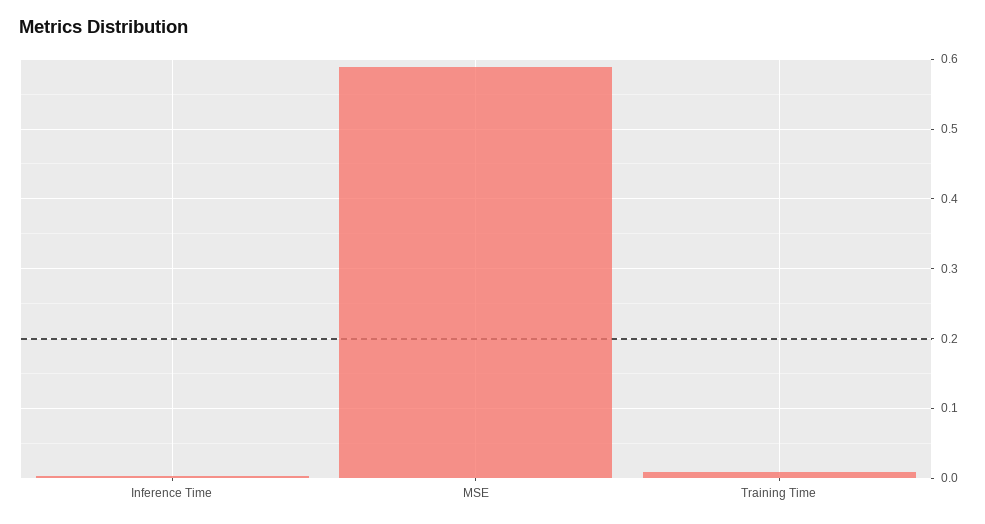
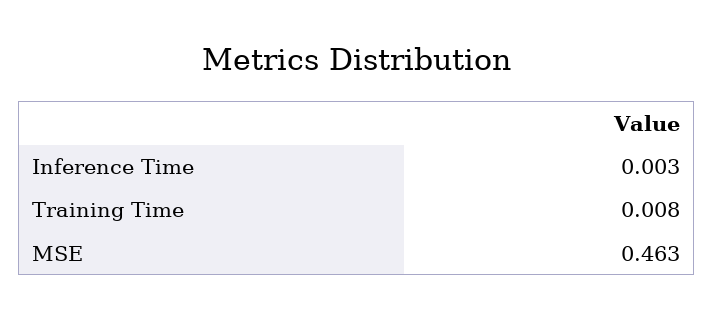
MSE: 0.59 -> 0.463

